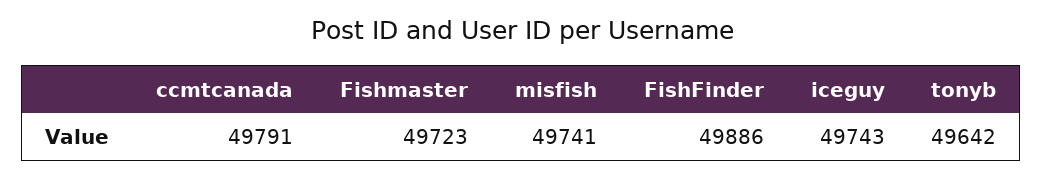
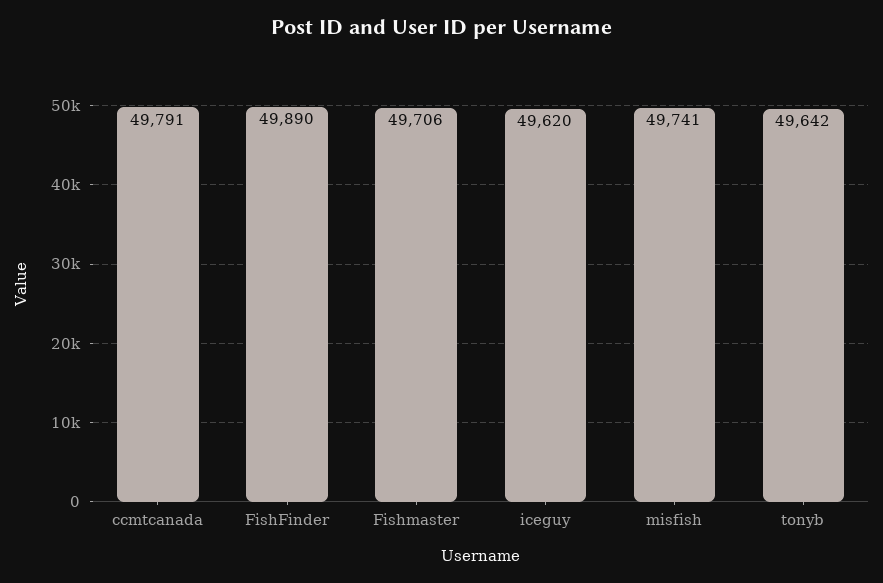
Fishmaster: 49723 -> 49706
FishFinder: 49886 -> 49890
iceguy: 49743 -> 49620

